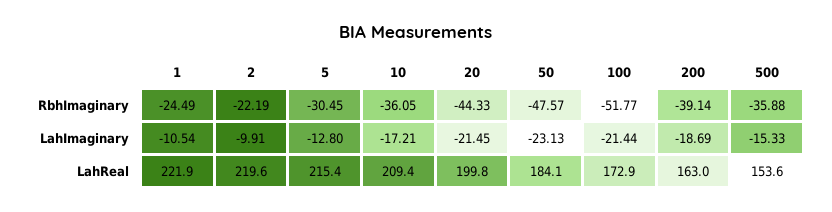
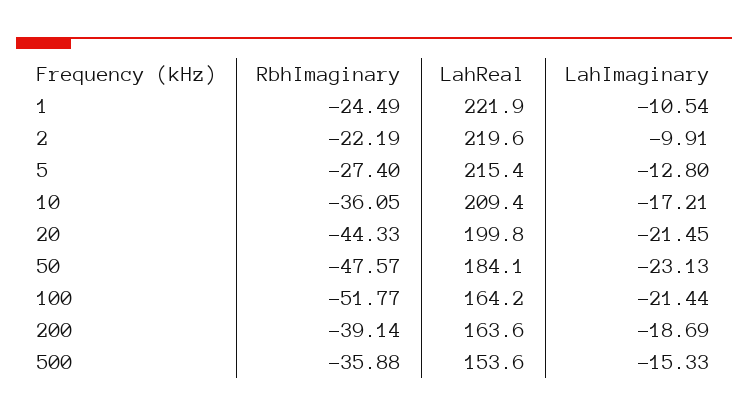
5, RbhImaginary: -30.45 -> -27.4
100, LahReal: 172.9 -> 164.2
200, LahReal: 163 -> 163.6

